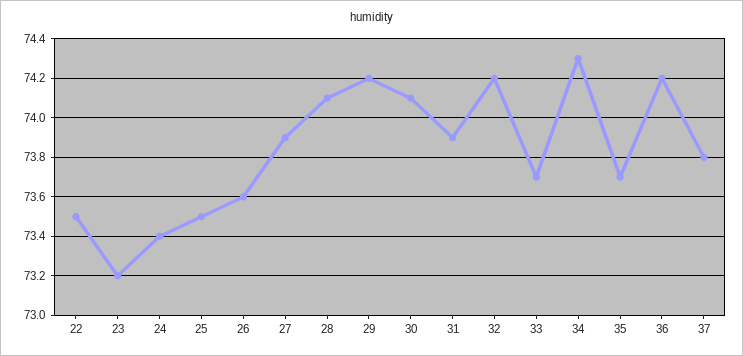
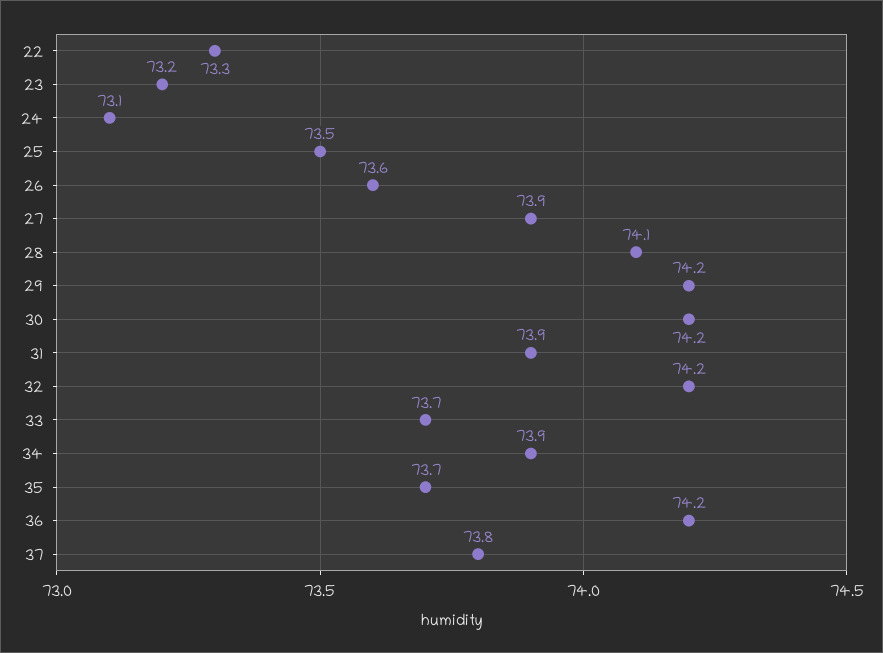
22: 73.5 -> 73.3
24: 73.4 -> 73.1
30: 74.1 -> 74.2
34: 74.3 -> 73.9

